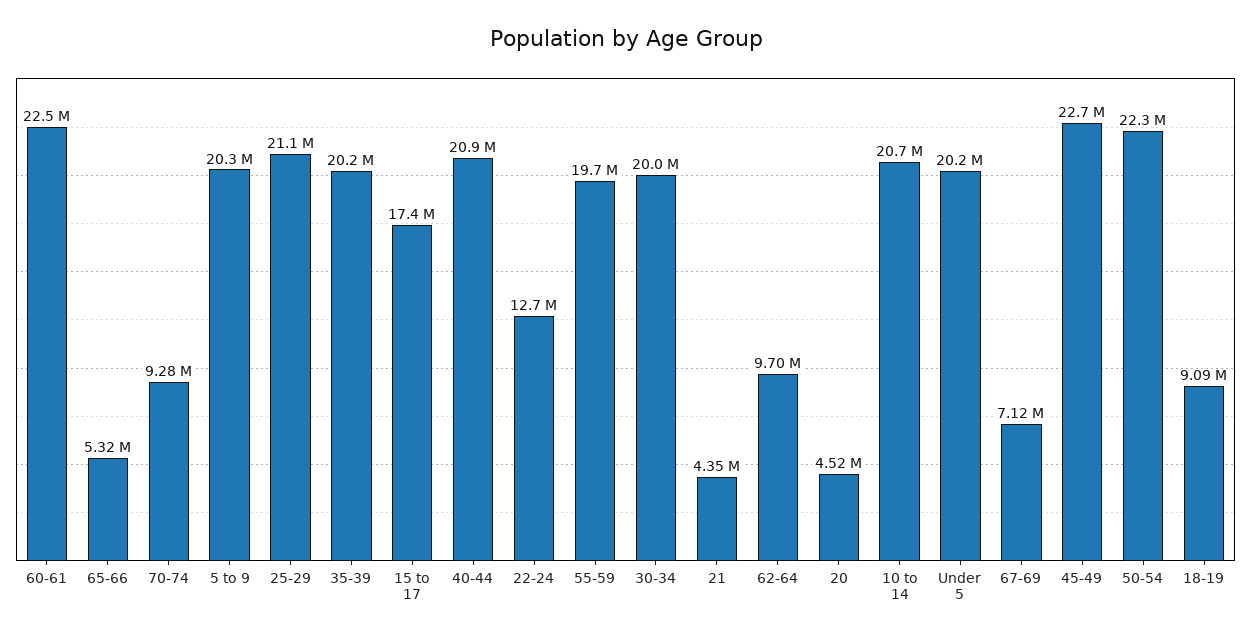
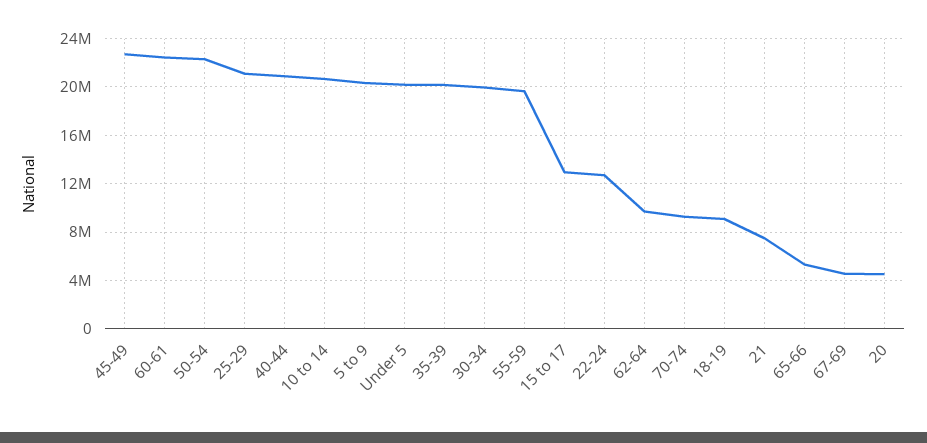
15 to 17: 17400000 -> 13000000
21: 4350000 -> 7500000
67-69: 7120000 -> 4500000

